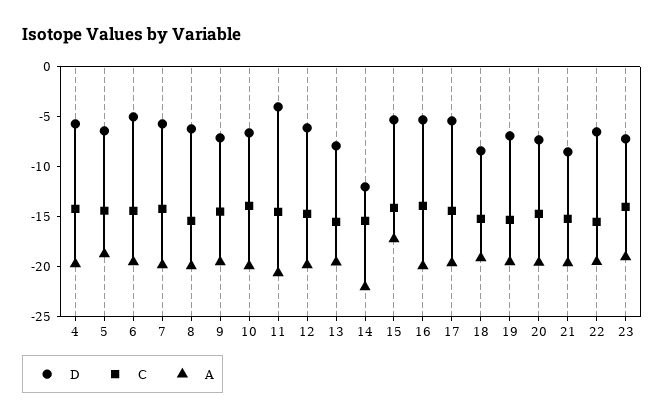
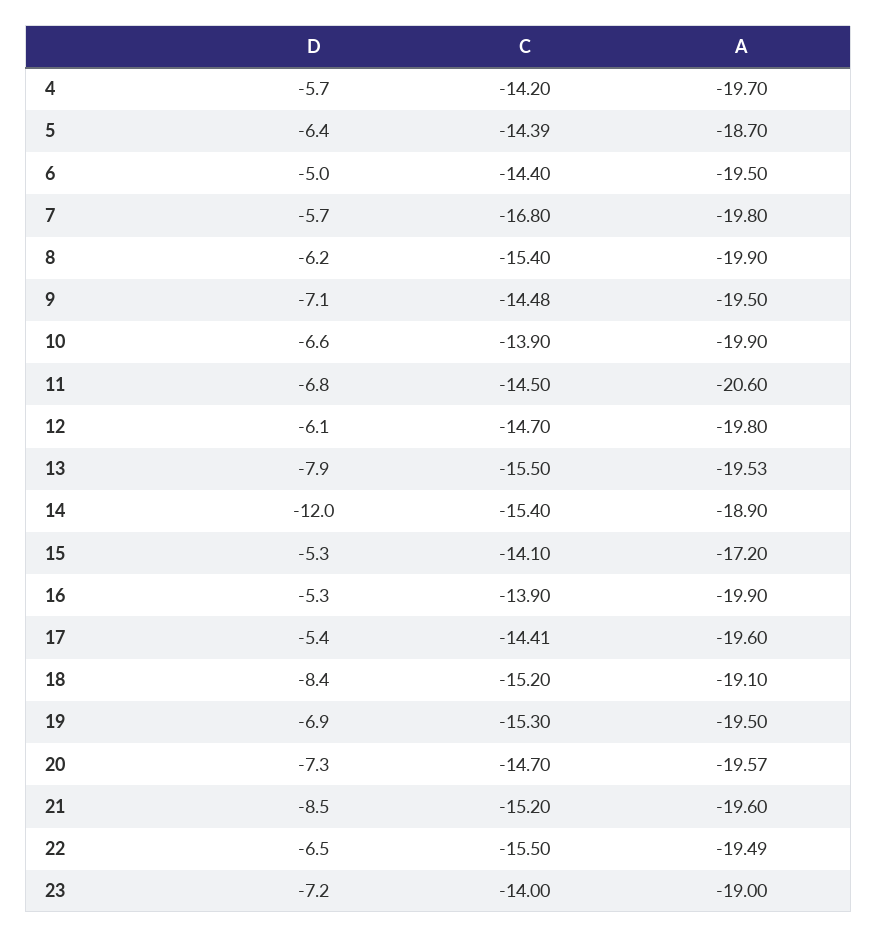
C, 7: -14 -> -16.8
D, 11: -4 -> -6.8
A, 14: -22 -> -18.9

